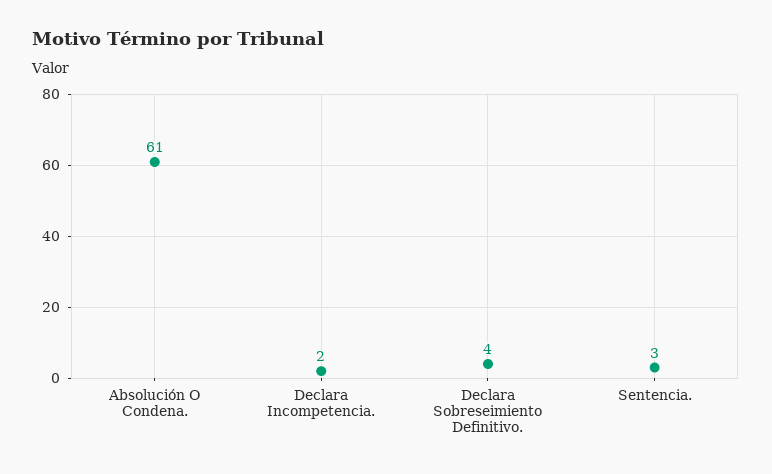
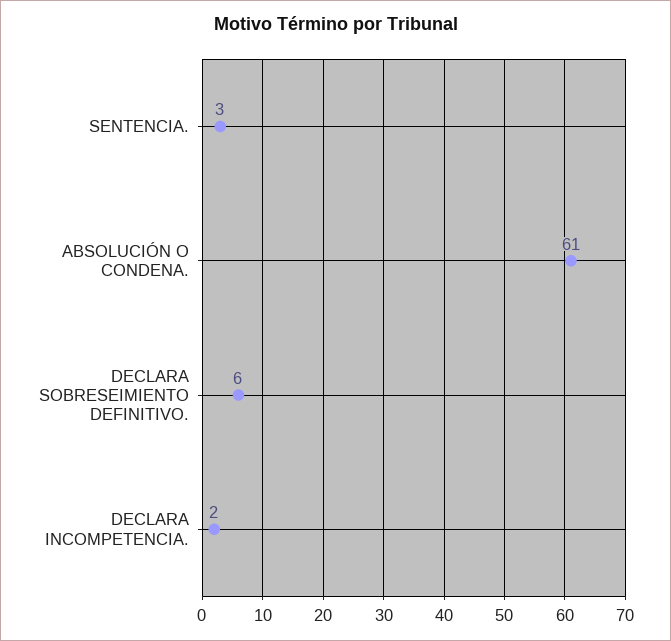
Declara Sobreseimiento Definitivo.: 4 -> 6

